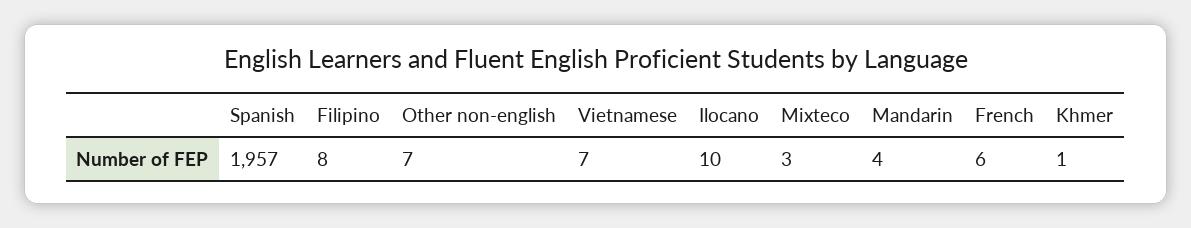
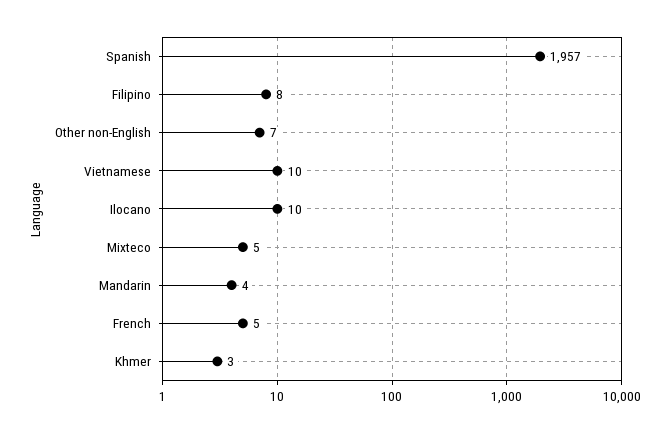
Vietnamese: 7 -> 10
Mixteco: 3 -> 5
French: 6 -> 5
Khmer: 1 -> 3

